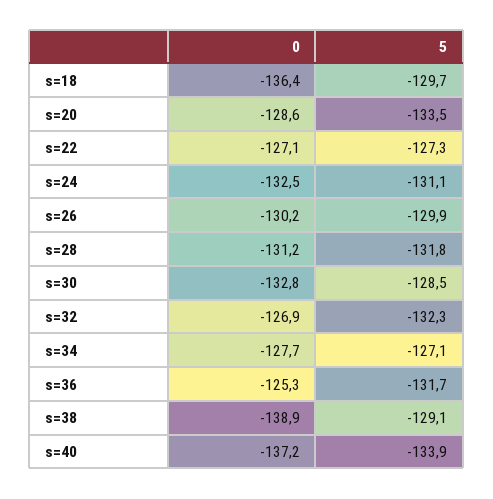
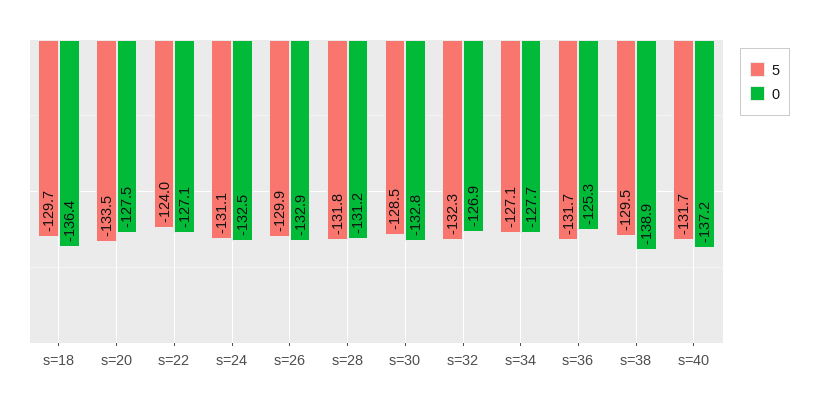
0, s=20: -128.6 -> -127.5
5, s=22: -127.3 -> -124
0, s=26: -130.2 -> -132.9
5, s=38: -129.1 -> -129.5
5, s=40: -133.9 -> -131.7

